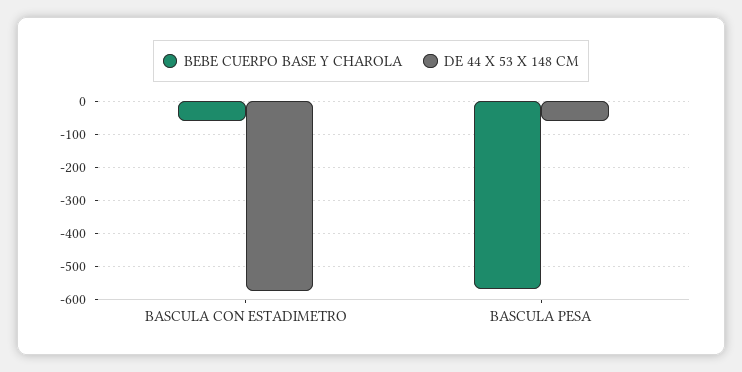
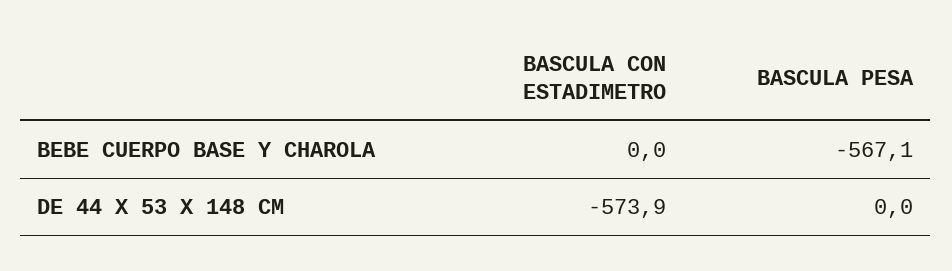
BEBE CUERPO BASE Y CHAROLA, BASCULA CON ESTADIMETRO: -60 -> 0
DE 44 X 53 X 148 CM, BASCULA PESA: -60 -> 0

